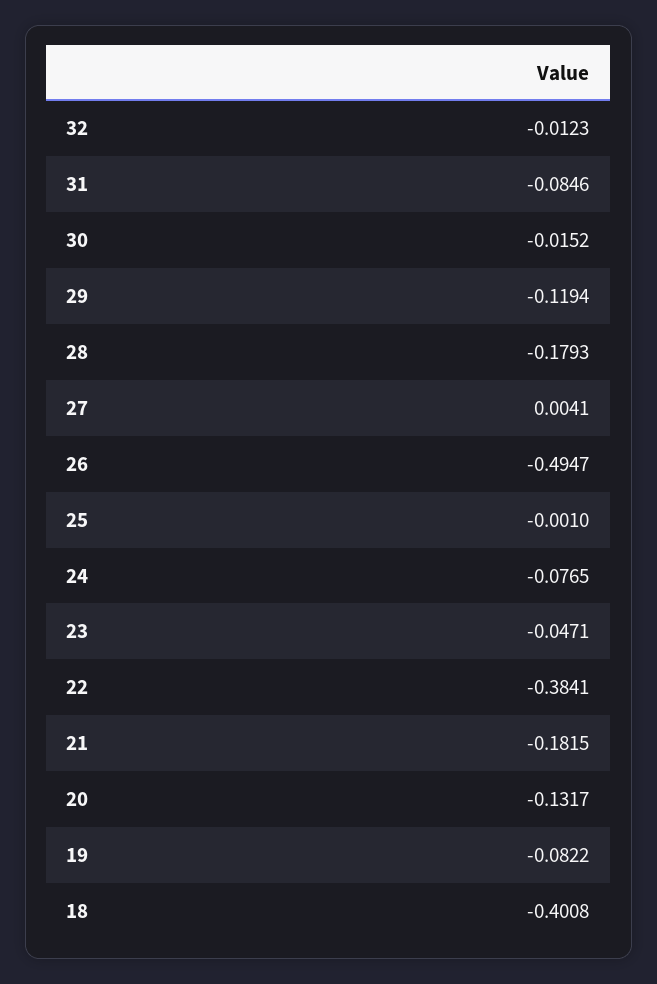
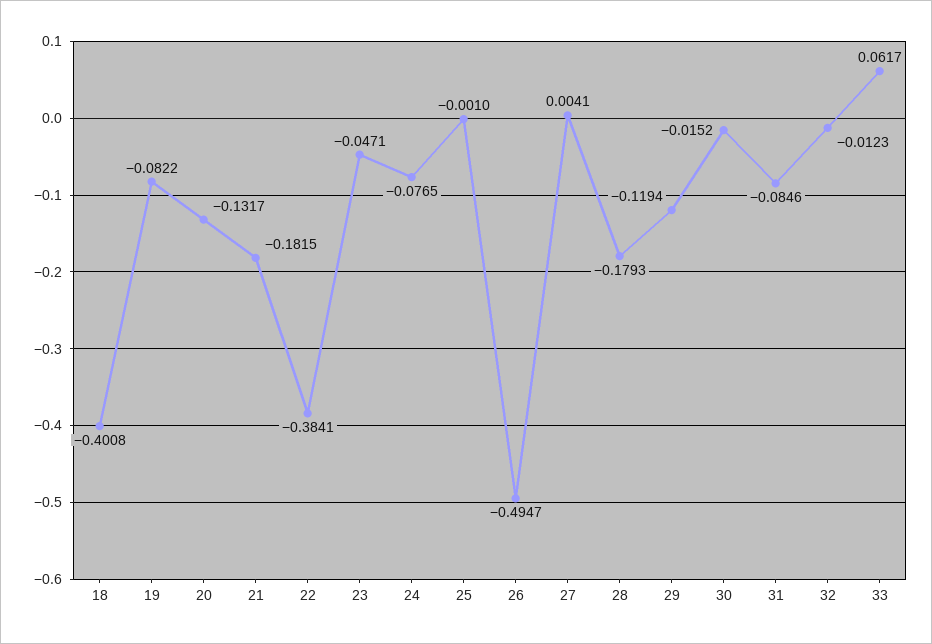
33: none -> 0.0617

